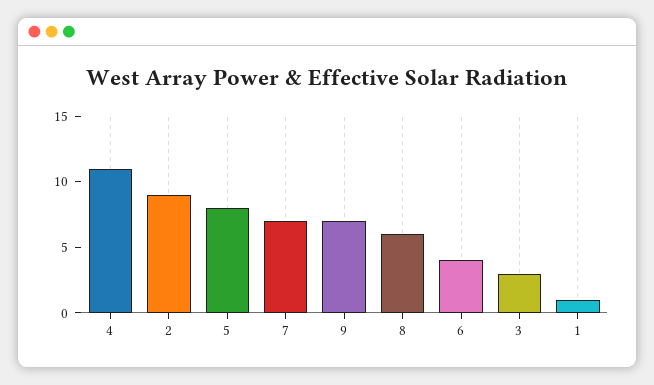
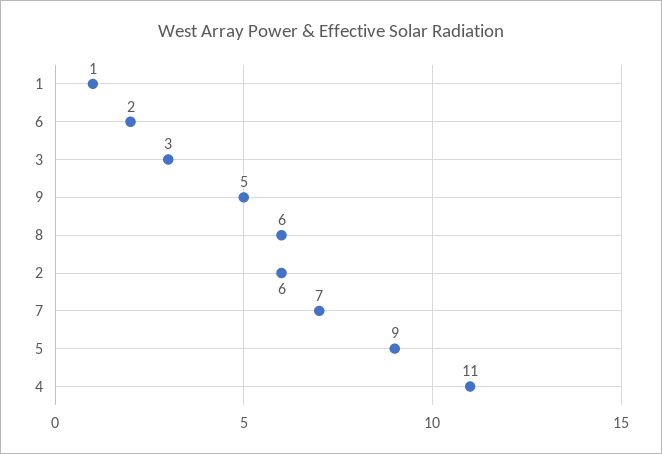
2: 9 -> 6
5: 8 -> 9
9: 7 -> 5
6: 4 -> 2

